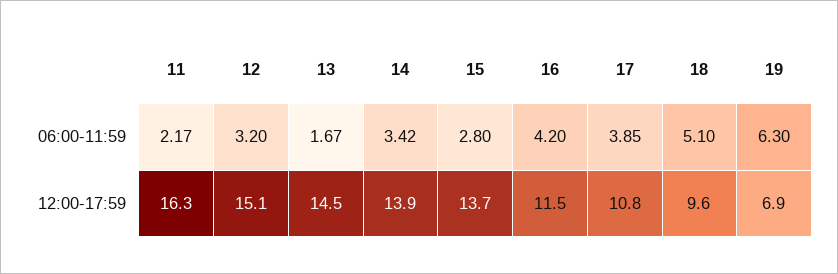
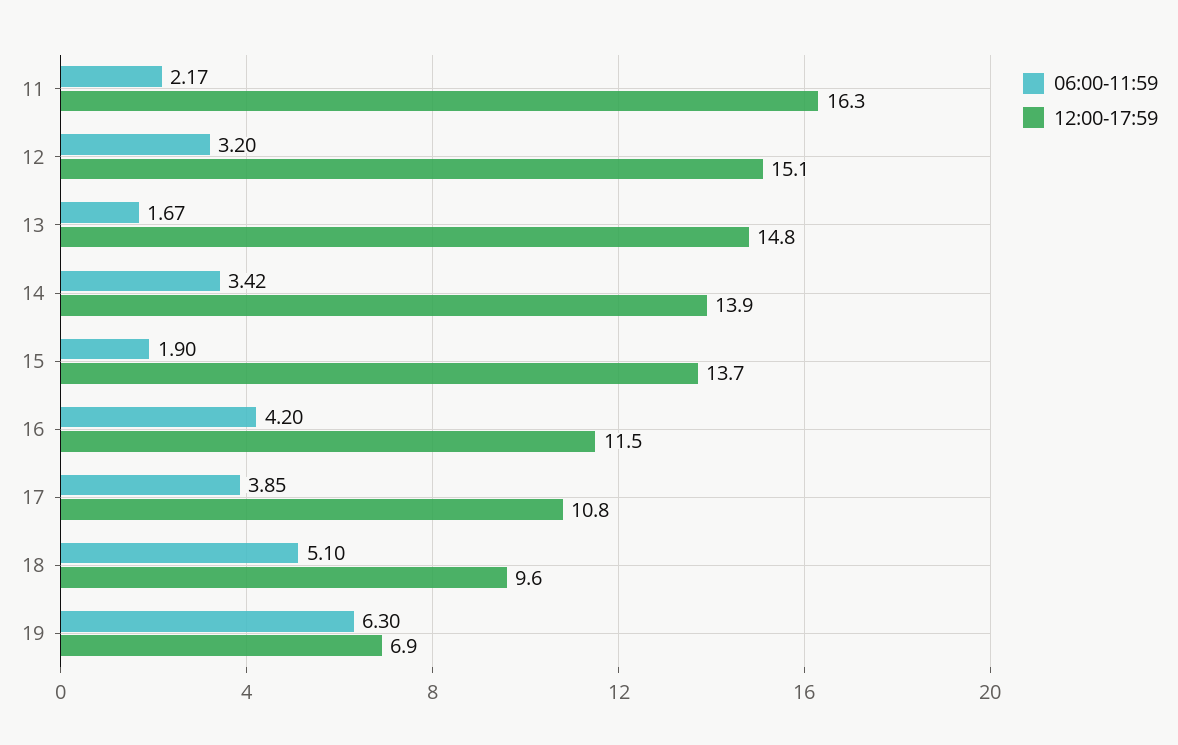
06:00-11:59, 15: 2.8 -> 1.9
12:00-17:59, 13: 14.5 -> 14.8

